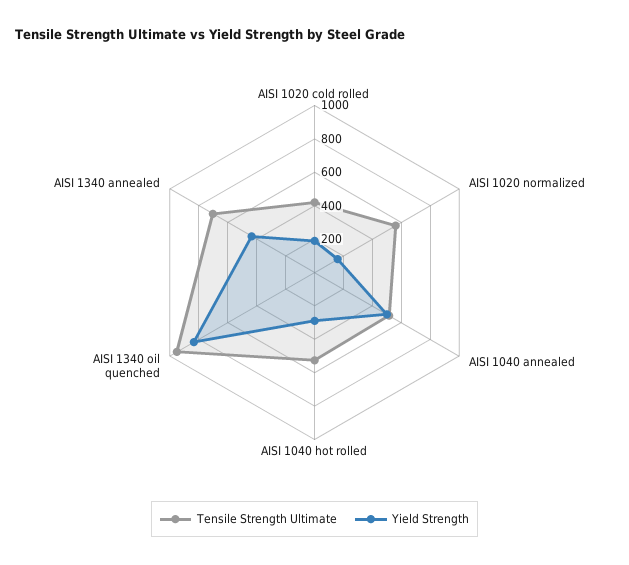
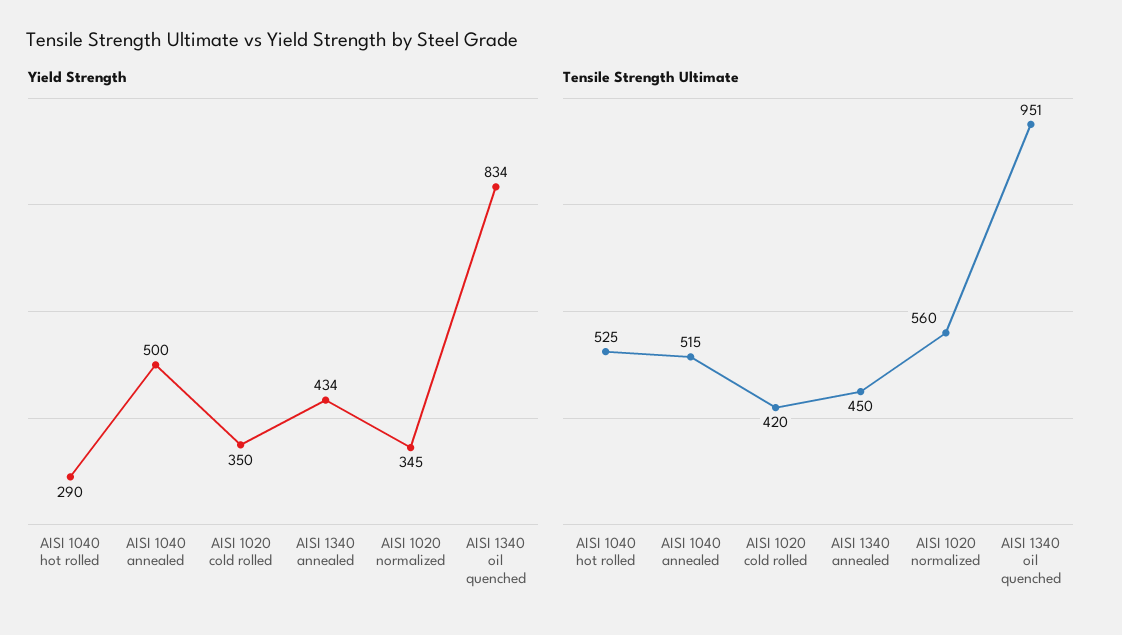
Yield Strength, AISI 1020 cold rolled: 200 -> 350
Yield Strength, AISI 1020 normalized: 150 -> 345
Tensile Strength Ultimate, AISI 1340 annealed: 700 -> 450

